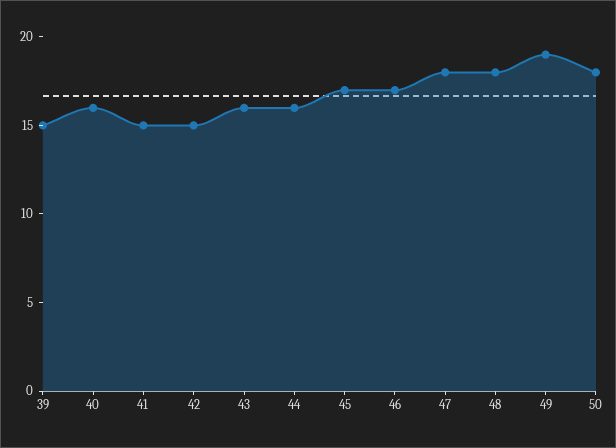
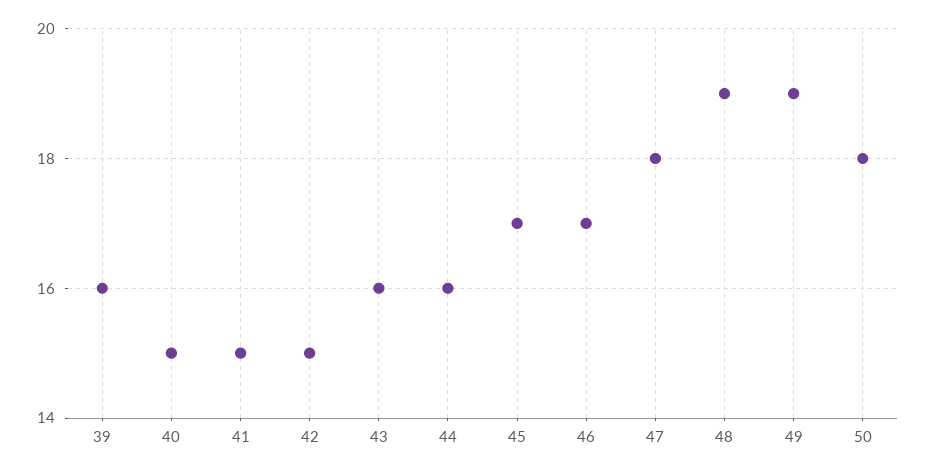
39: 15 -> 16
40: 16 -> 15
48: 18 -> 19

